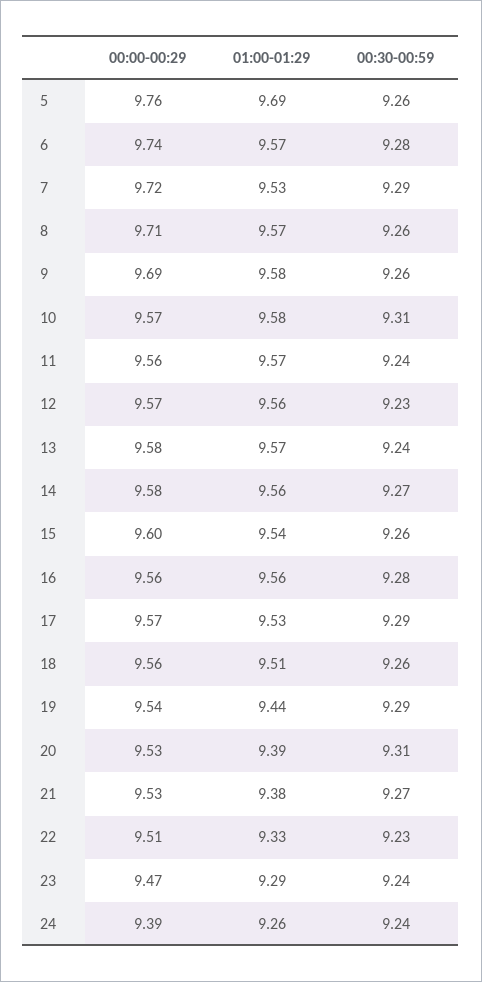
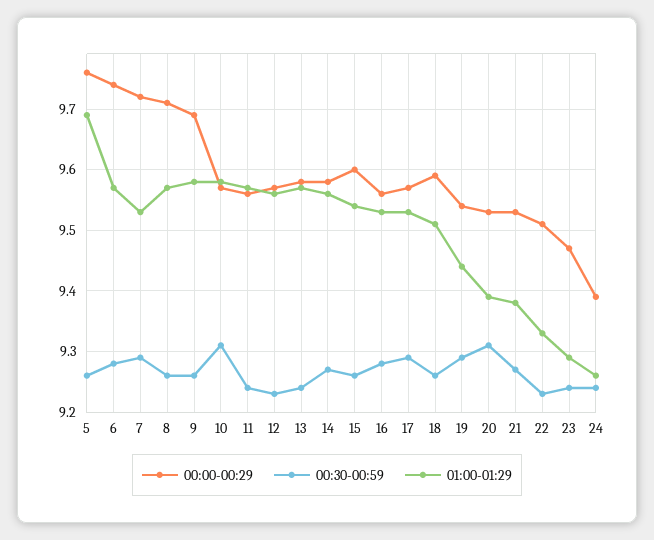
01:00-01:29, 16: 9.56 -> 9.53
00:00-00:29, 18: 9.56 -> 9.59

